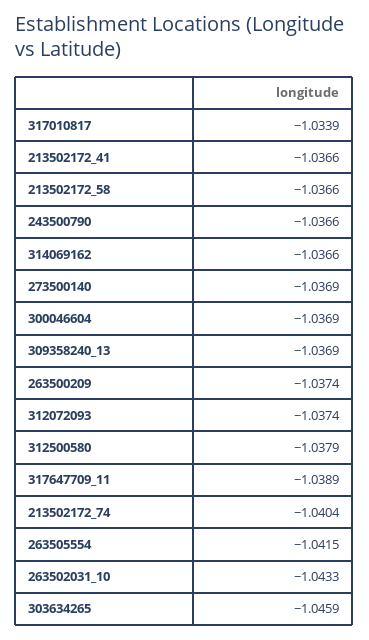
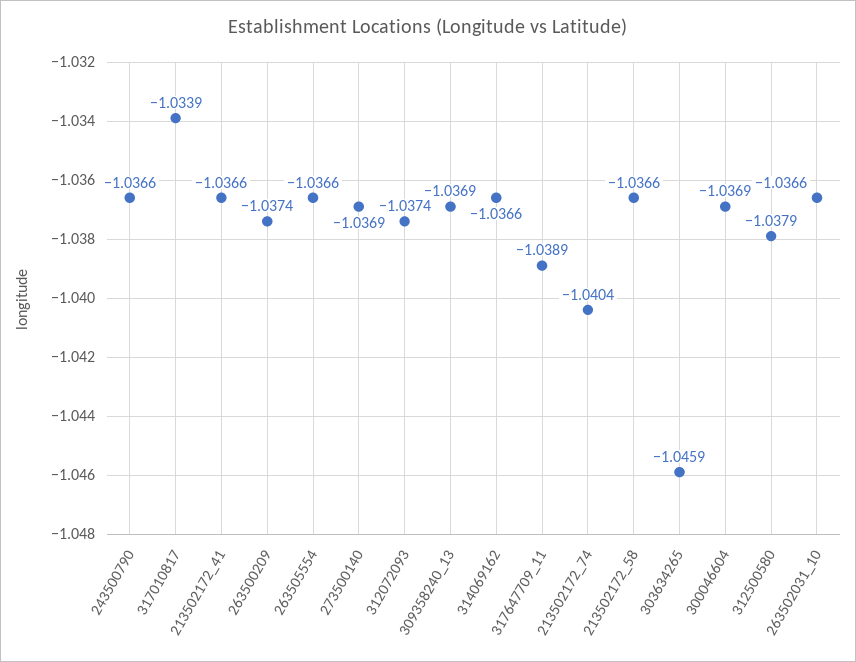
263505554: -1.0415 -> -1.0366
263502031_10: -1.0433 -> -1.0366

